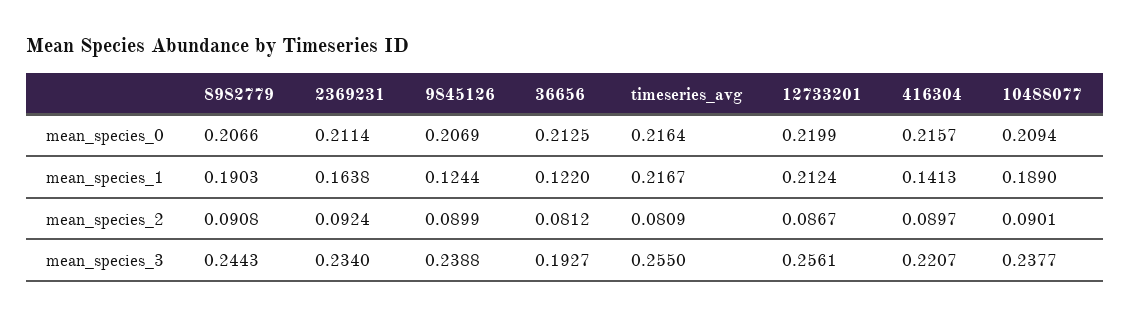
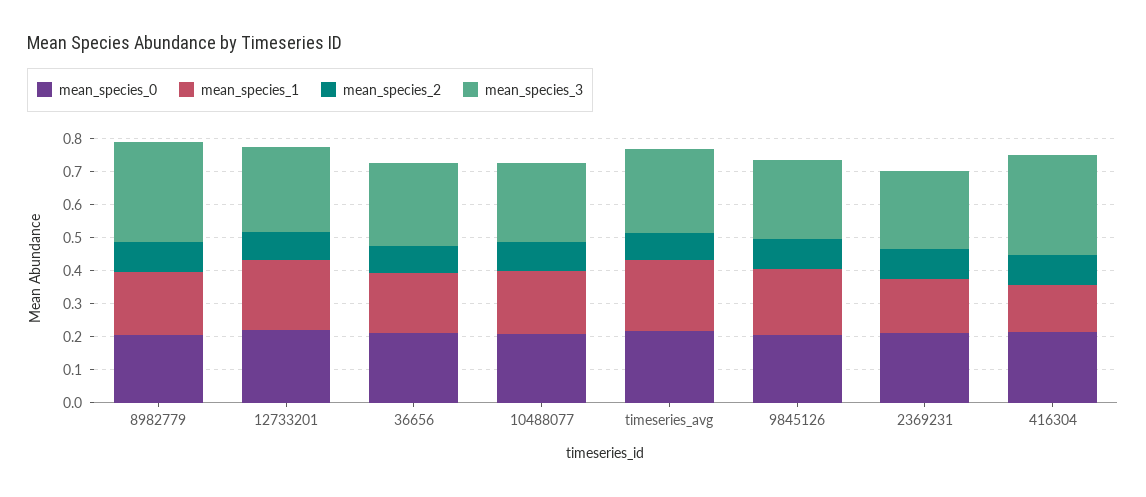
mean_species_1, 9845126: 0.1244 -> 0.2
mean_species_1, 36656: 0.122 -> 0.175
mean_species_3, 8982779: 0.2443 -> 0.3
mean_species_3, 36656: 0.1927 -> 0.25
mean_species_3, 416304: 0.2207 -> 0.3

